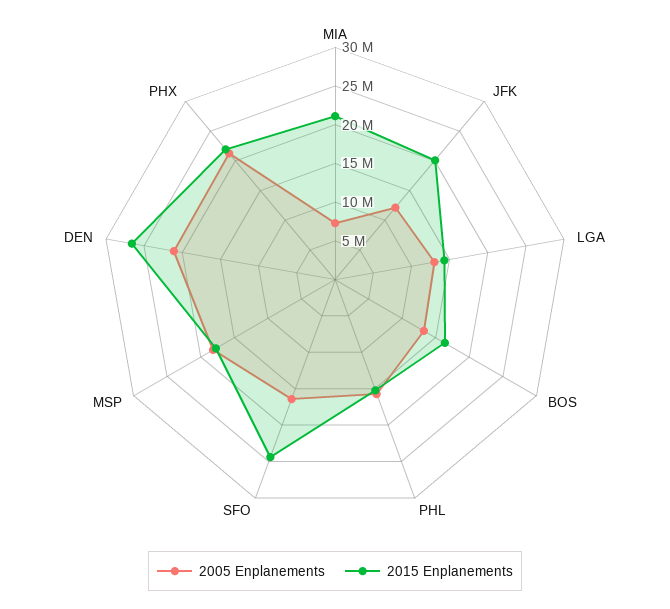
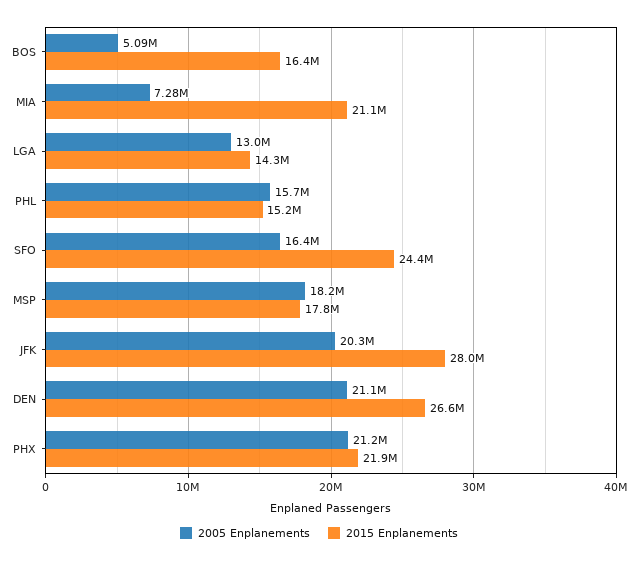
2005 Enplanements, JFK: 12500000 -> 20300000
2015 Enplanements, JFK: 20000000 -> 28000000
2005 Enplanements, BOS: 12500000 -> 5090000

